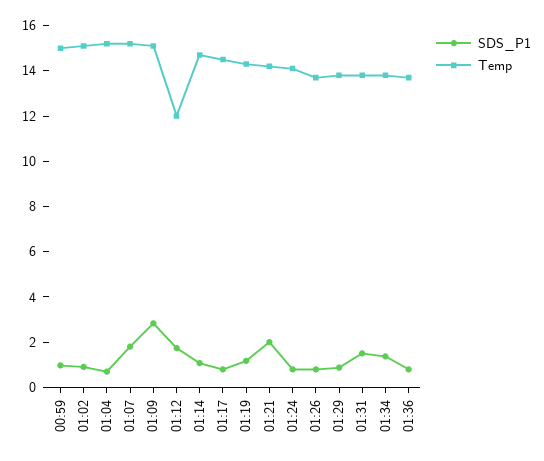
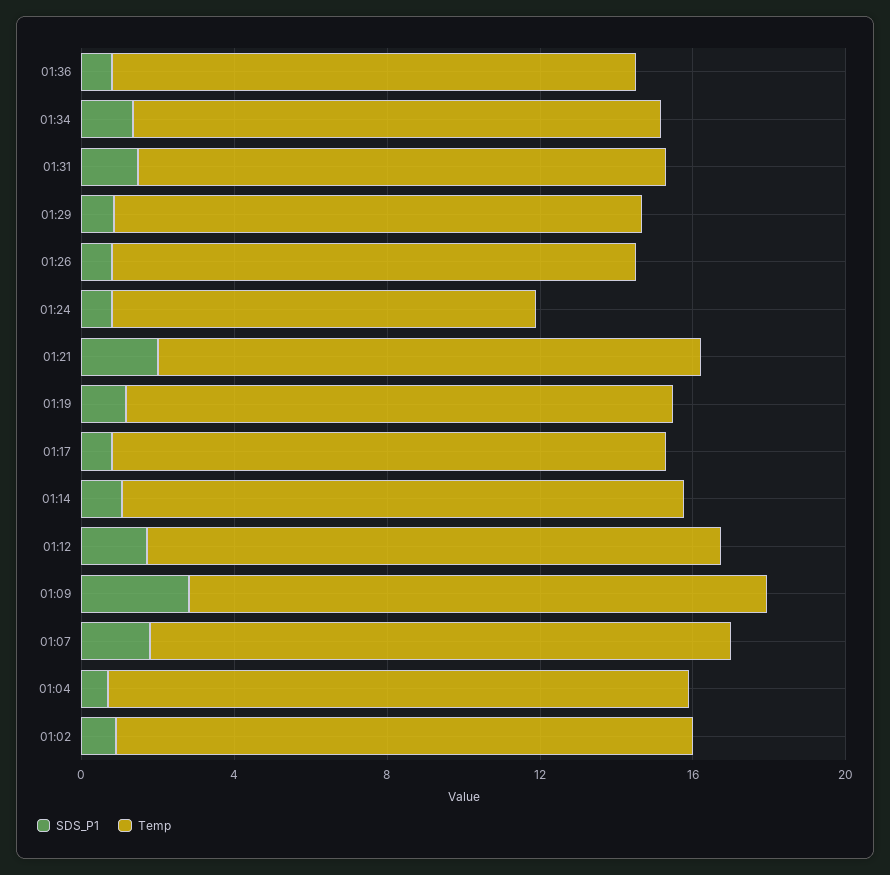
SDS_P1, 00:59: 1 -> none
Temp, 00:59: 15 -> none
Temp, 01:12: 12 -> 15
Temp, 01:24: 14 -> 11

